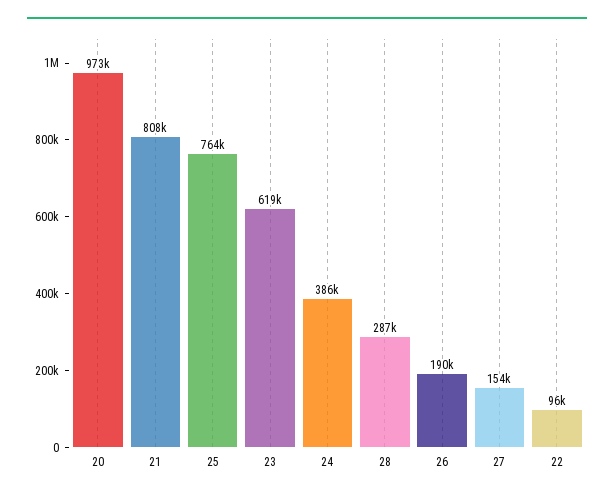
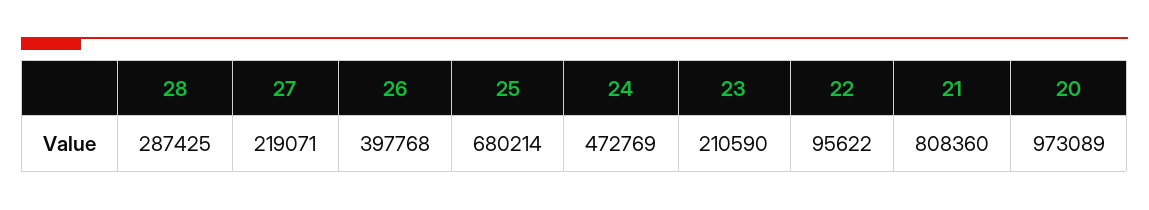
25: 764000 -> 680214
23: 619000 -> 210590
24: 386000 -> 472769
26: 190000 -> 397768
27: 154000 -> 219071

